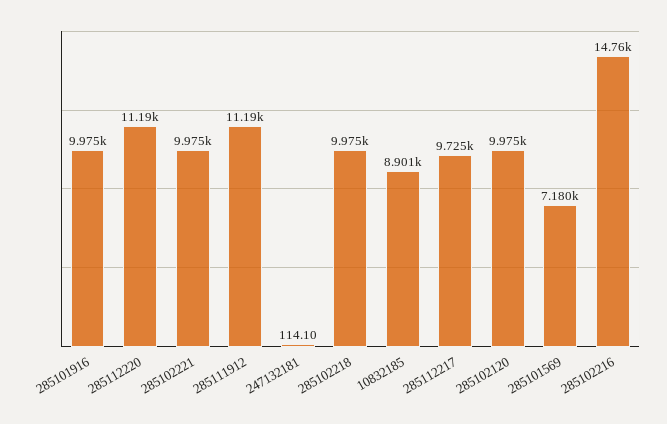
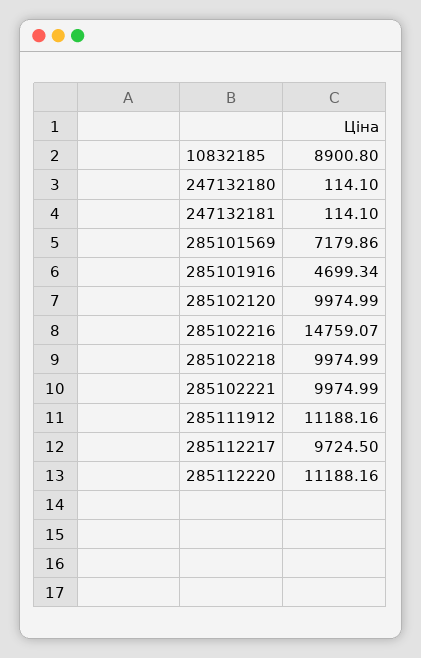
285101916: 9975 -> 4699.34
247132180: none -> 114.1

